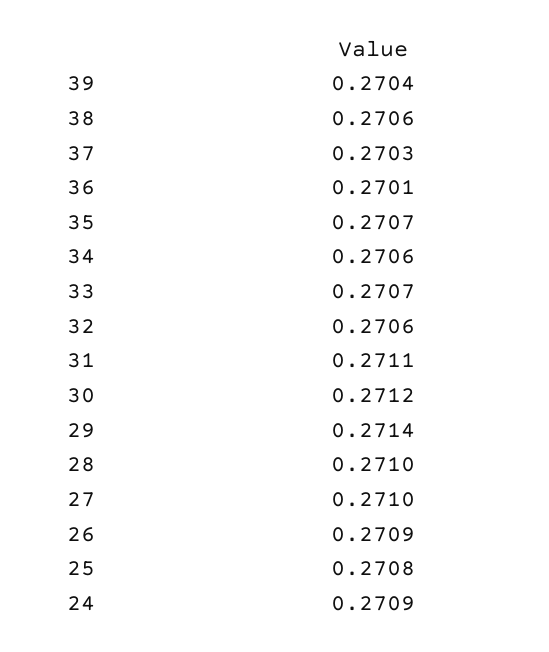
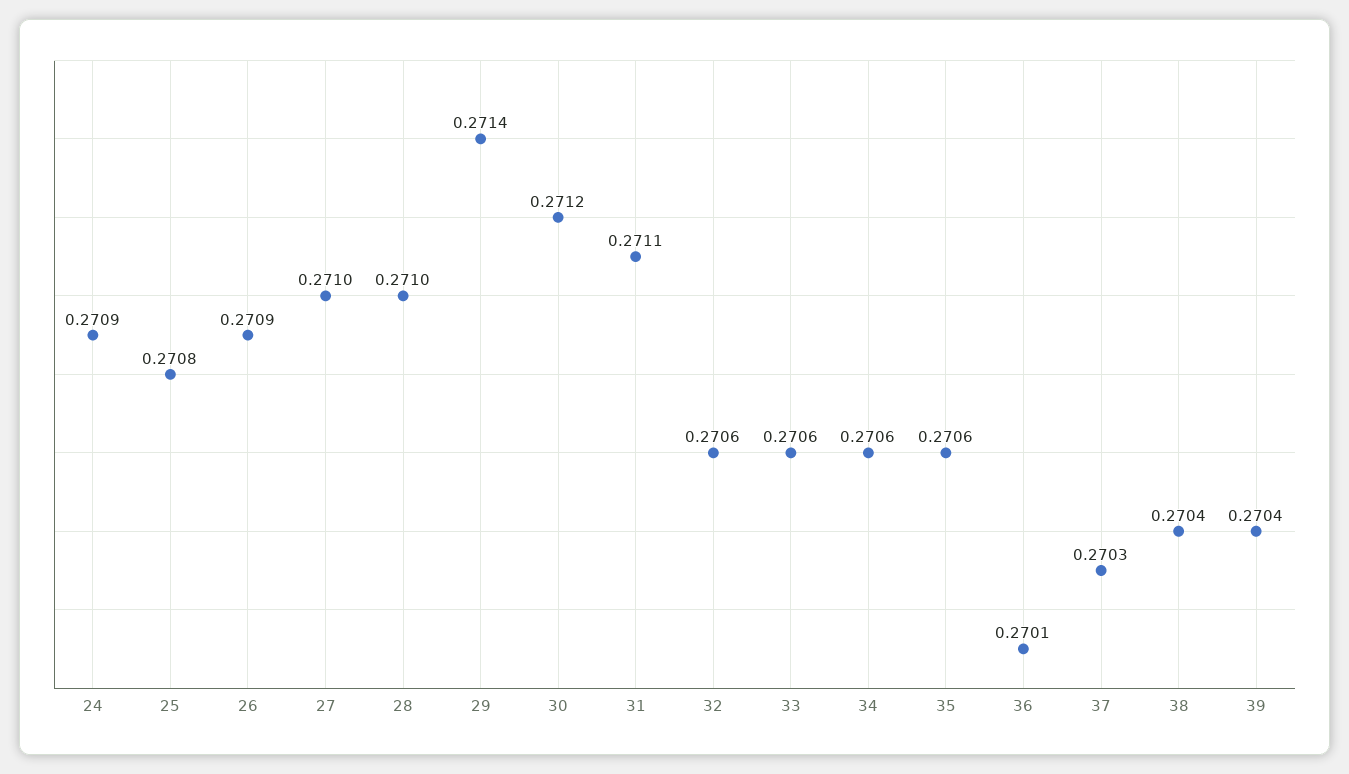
38: 0.2706 -> 0.2704
35: 0.2707 -> 0.2706
33: 0.2707 -> 0.2706

